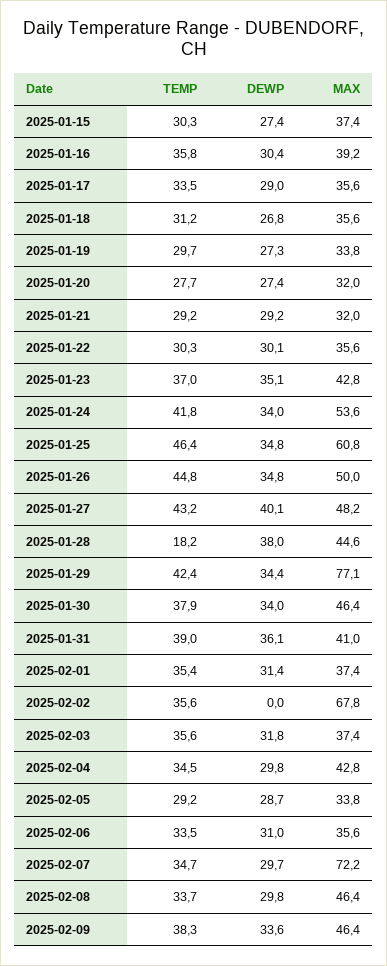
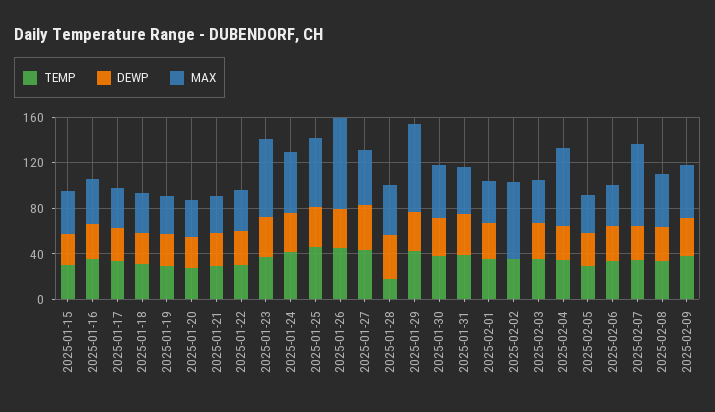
MAX, 2025-01-23: 42.8 -> 70
MAX, 2025-01-26: 50 -> 80
MAX, 2025-02-04: 42.8 -> 70

